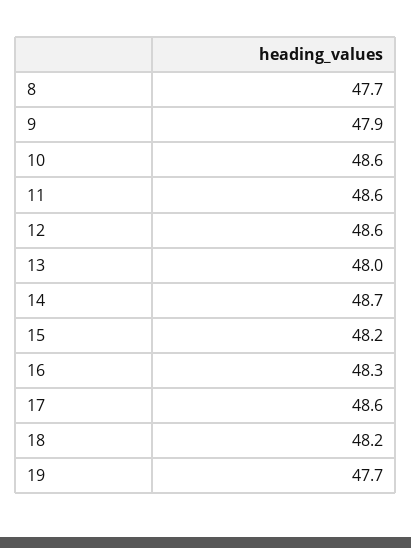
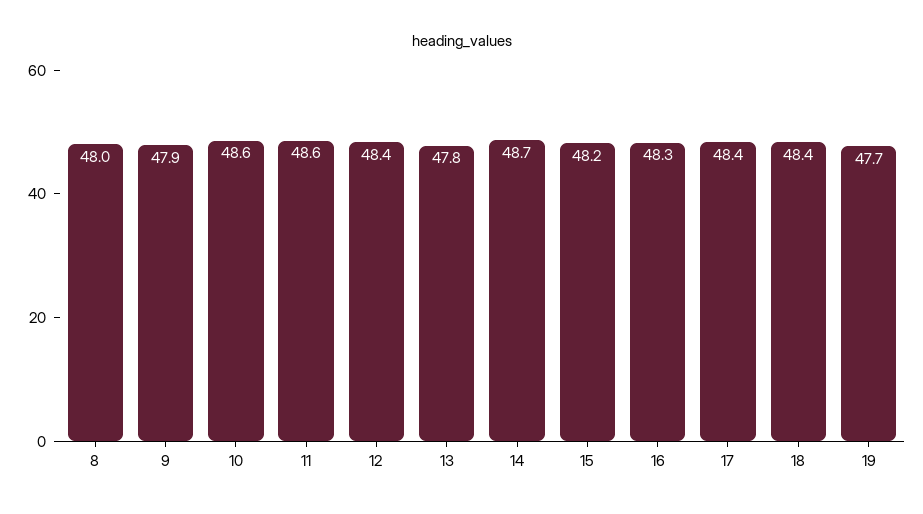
8: 47.7 -> 48
12: 48.6 -> 48.4
13: 48 -> 47.8
17: 48.6 -> 48.4
18: 48.2 -> 48.4

